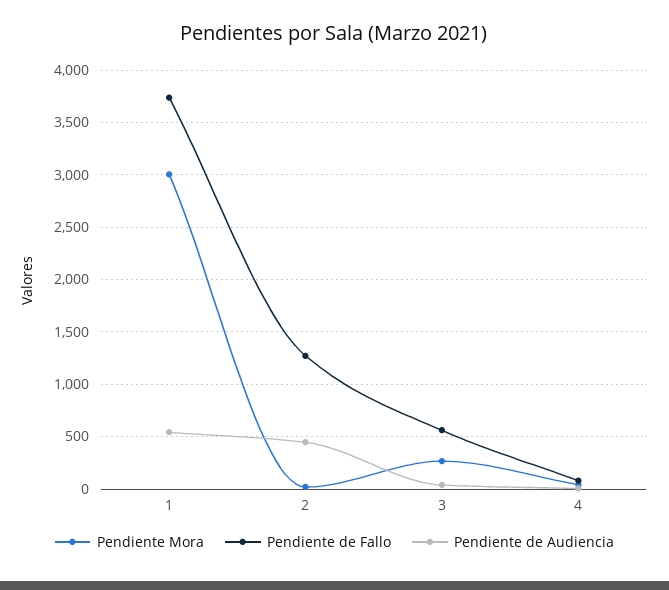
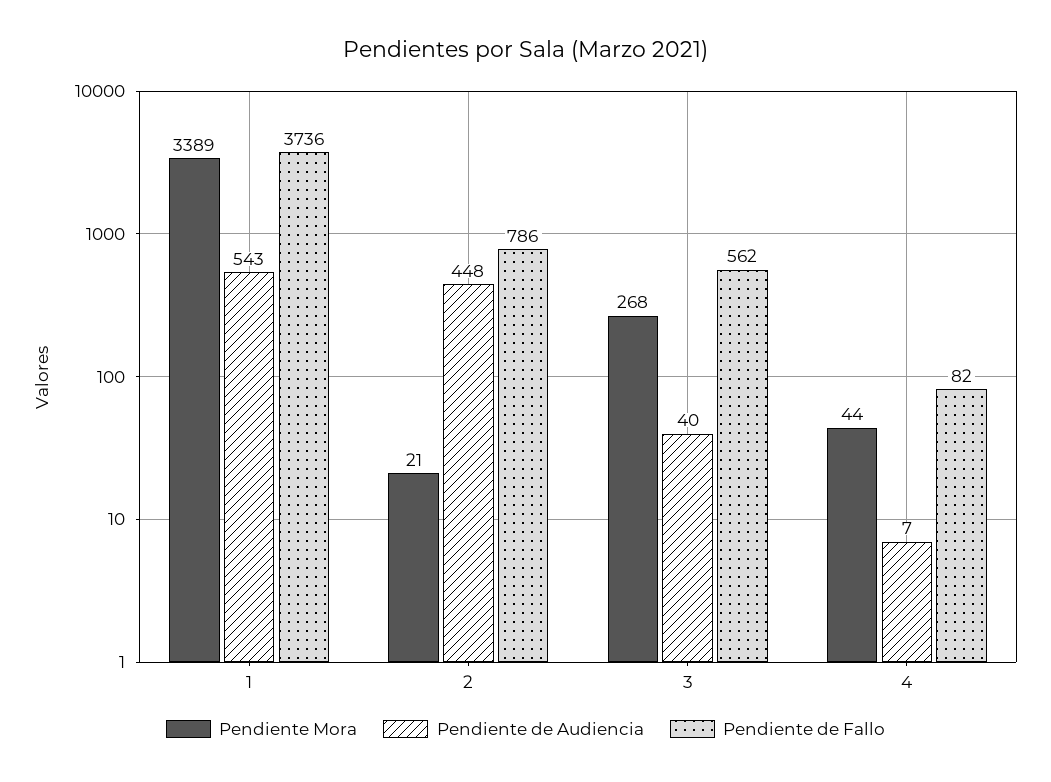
Pendiente Mora, 1: 3000 -> 3389
Pendiente de Fallo, 2: 1300 -> 786

